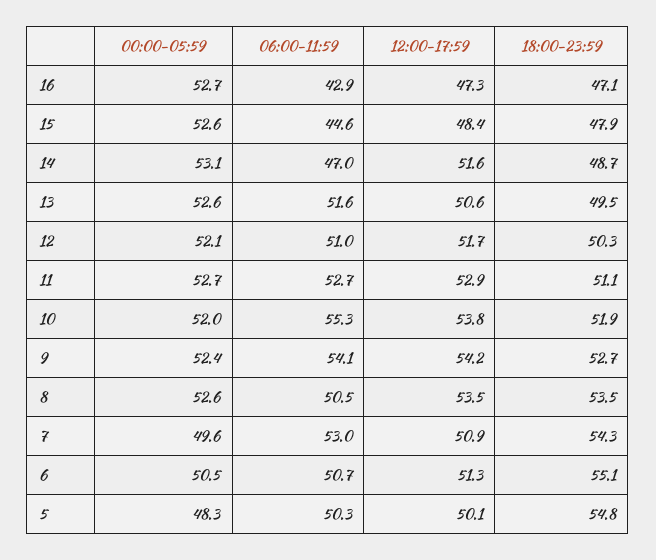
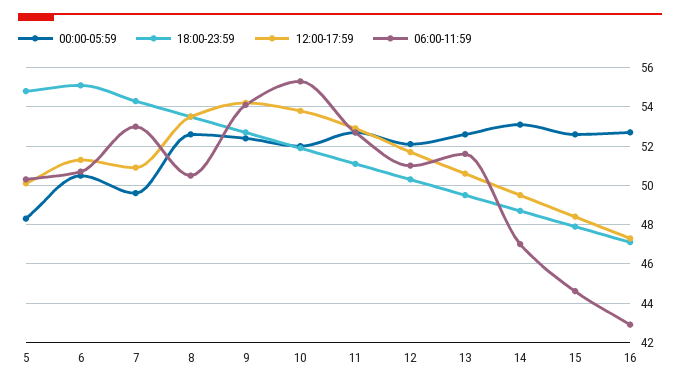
12:00-17:59, 14: 51.6 -> 49.5

